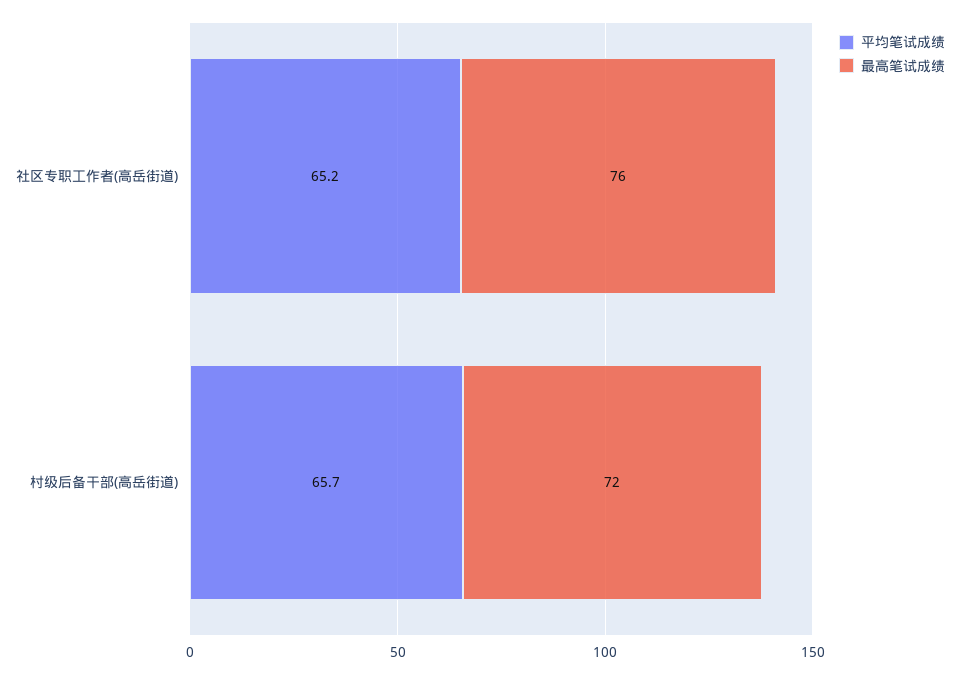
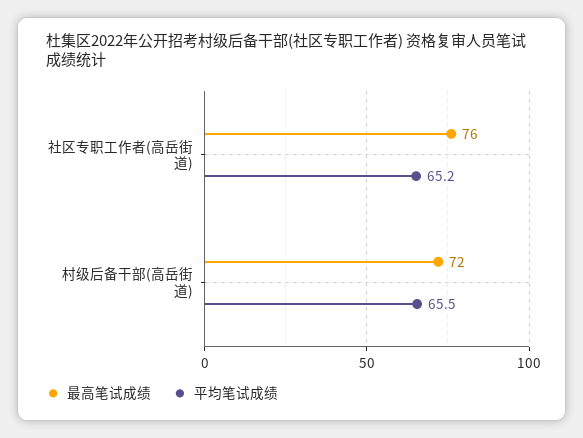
平均笔试成绩, 村级后备干部(高岳街道): 65.7 -> 65.5

